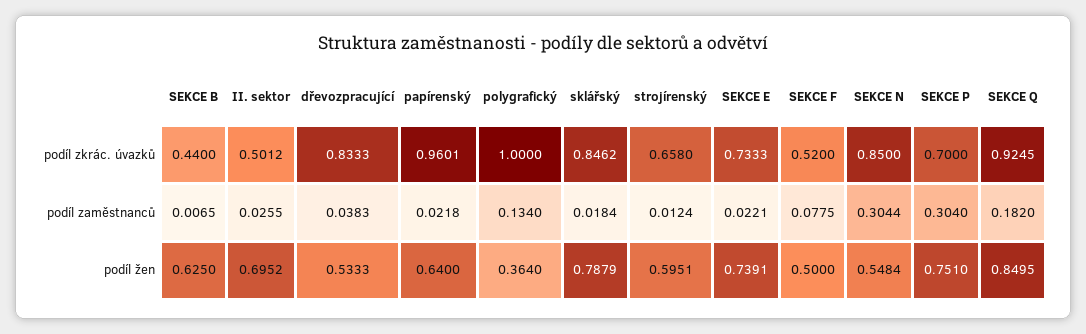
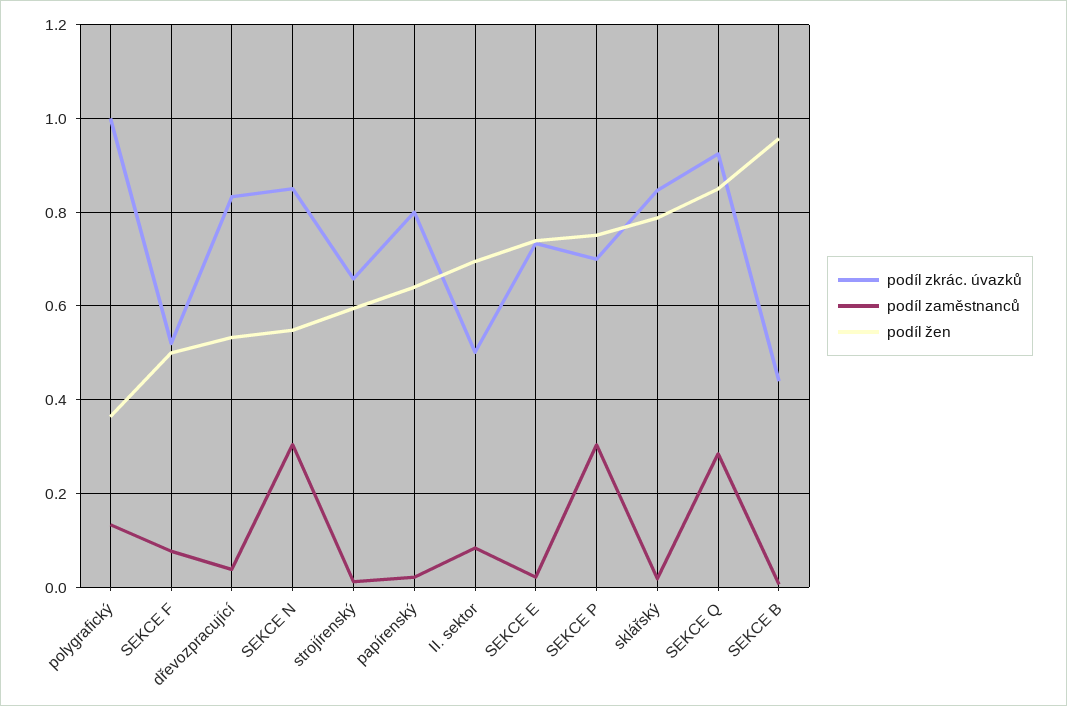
podíl zkrác. úvazků, papírenský: 0.9601 -> 0.8
podíl zaměstnanců, II. sektor: 0.0255 -> 0.08
podíl zaměstnanců, SEKCE Q: 0.182 -> 0.28
podíl žen, SEKCE B: 0.625 -> 0.96

